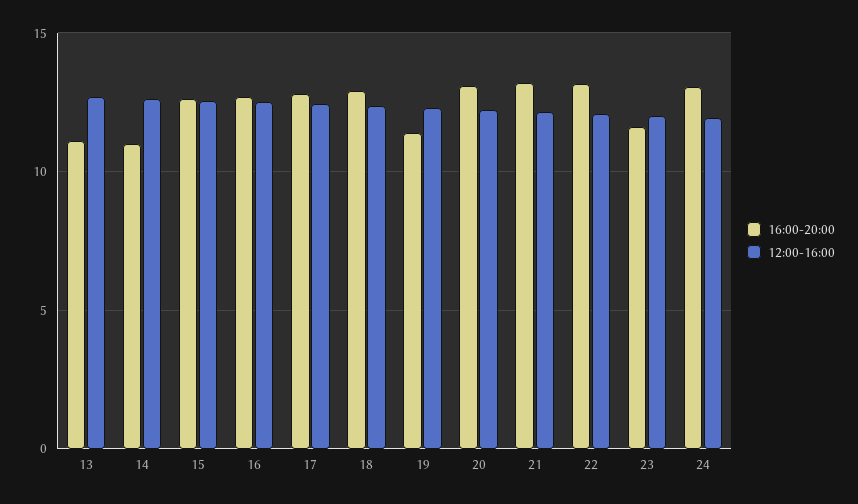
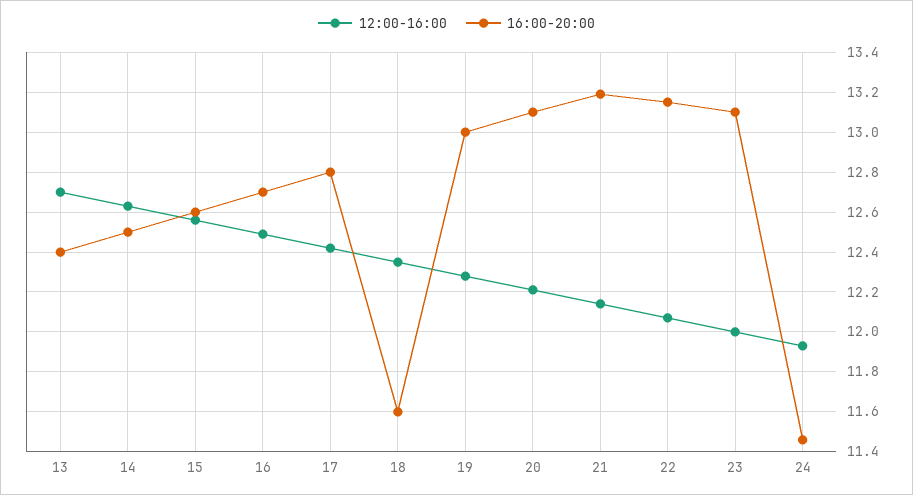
16:00-20:00, 13: 11 -> 12.4
16:00-20:00, 14: 11 -> 12.5
16:00-20:00, 18: 13 -> 11.6
16:00-20:00, 19: 11.5 -> 13
16:00-20:00, 23: 11.5 -> 13.1
16:00-20:00, 24: 13 -> 11.45

